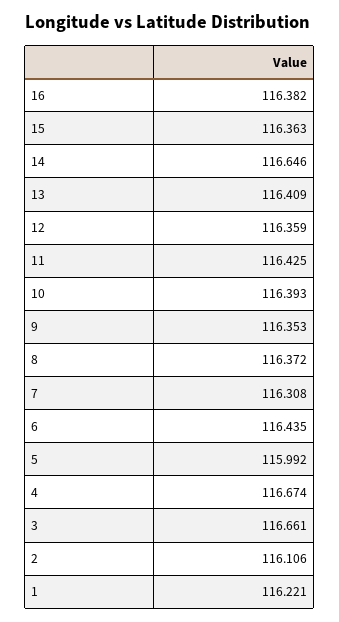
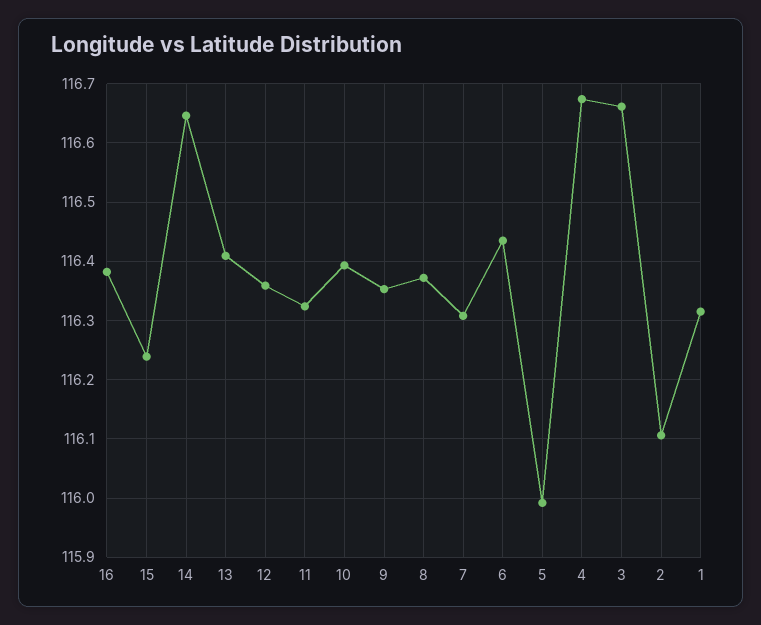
15: 116.363 -> 116.24
11: 116.425 -> 116.32
1: 116.221 -> 116.32

